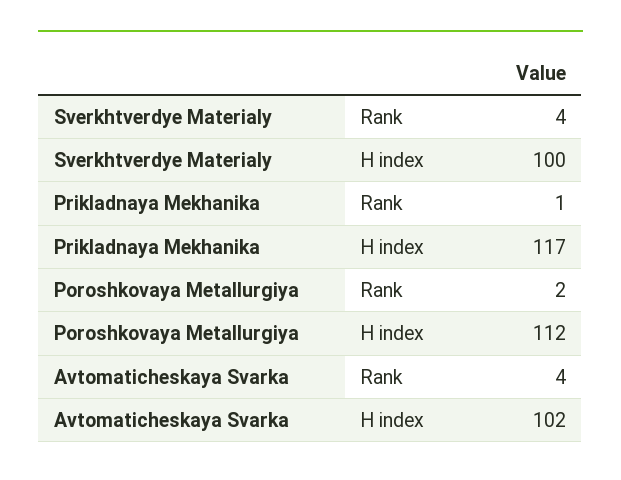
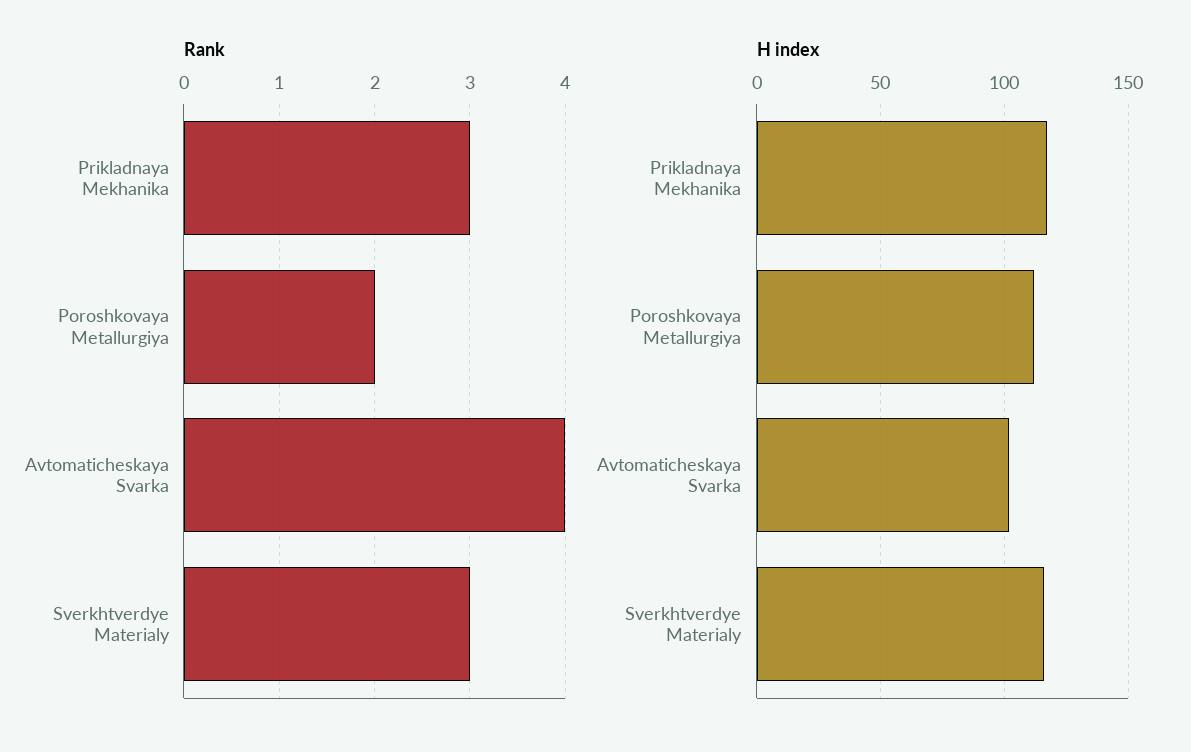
Rank, Sverkhtverdye Materialy: 4 -> 3
H index, Sverkhtverdye Materialy: 100 -> 115
Rank, Prikladnaya Mekhanika: 1 -> 3

